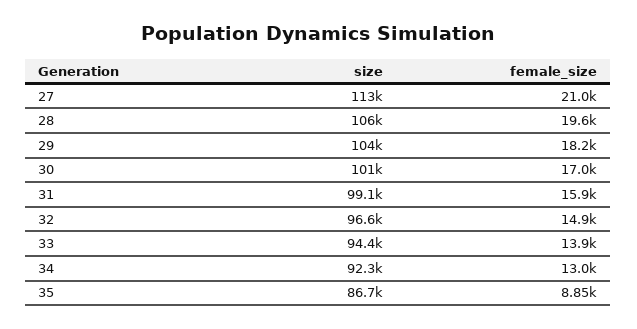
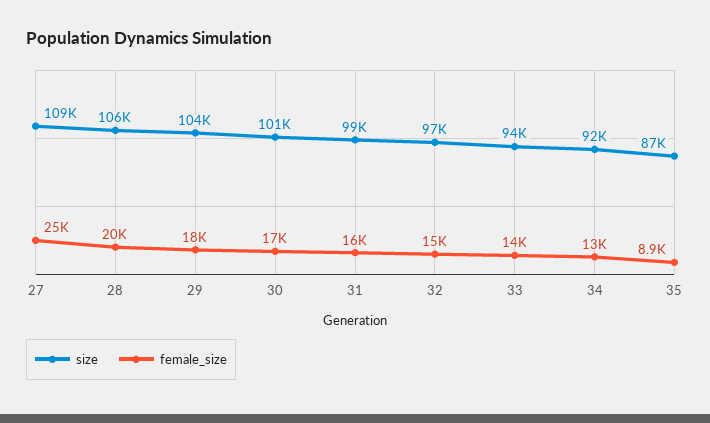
size, 27: 113000 -> 109000
female_size, 27: 21000 -> 25000

